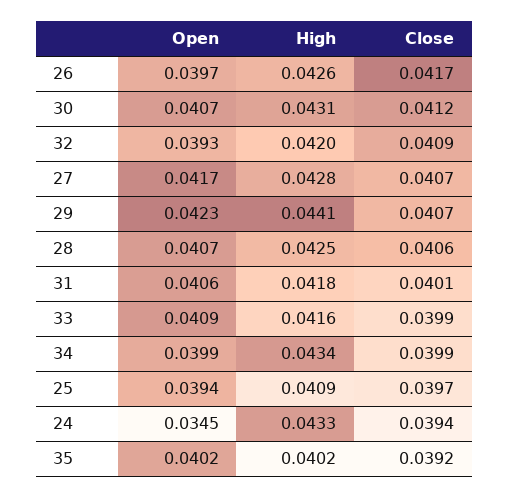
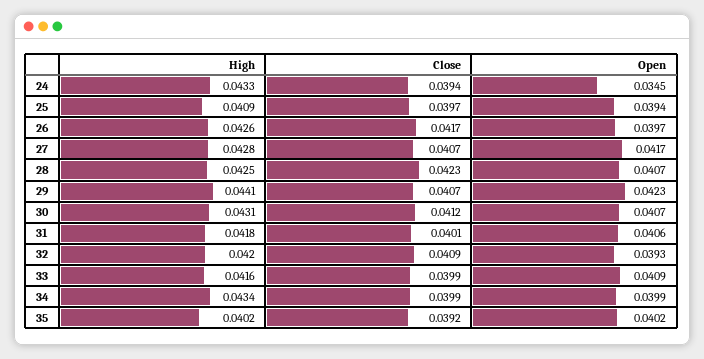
Close, 28: 0.0406 -> 0.0423

